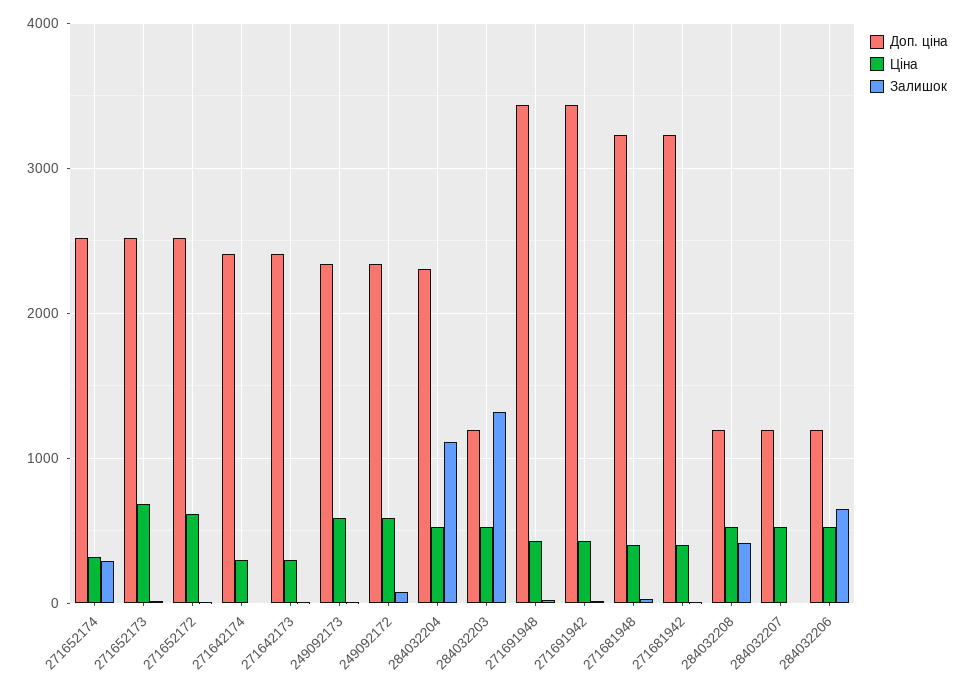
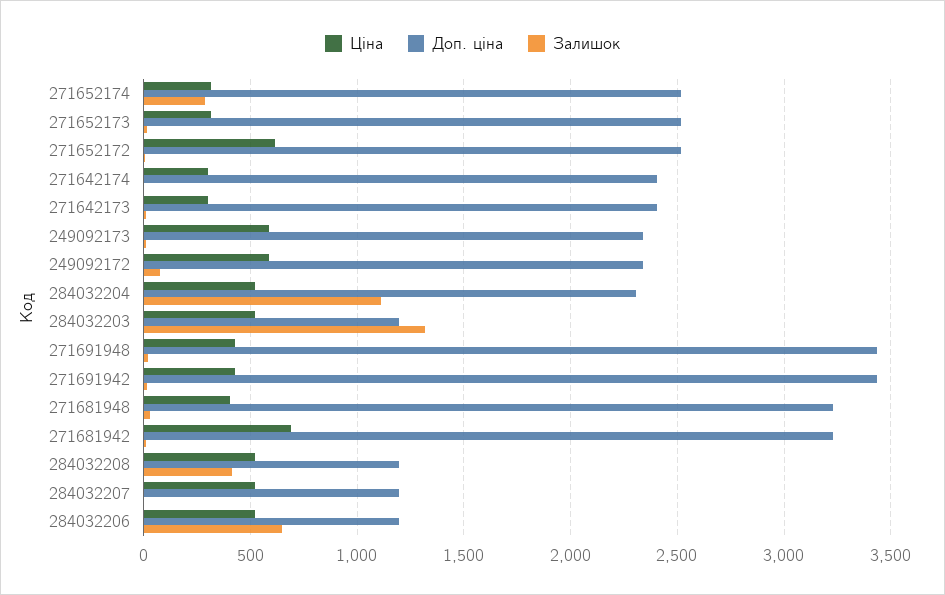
Ціна, 271652173: 700 -> 300
Ціна, 271681942: 400 -> 700

